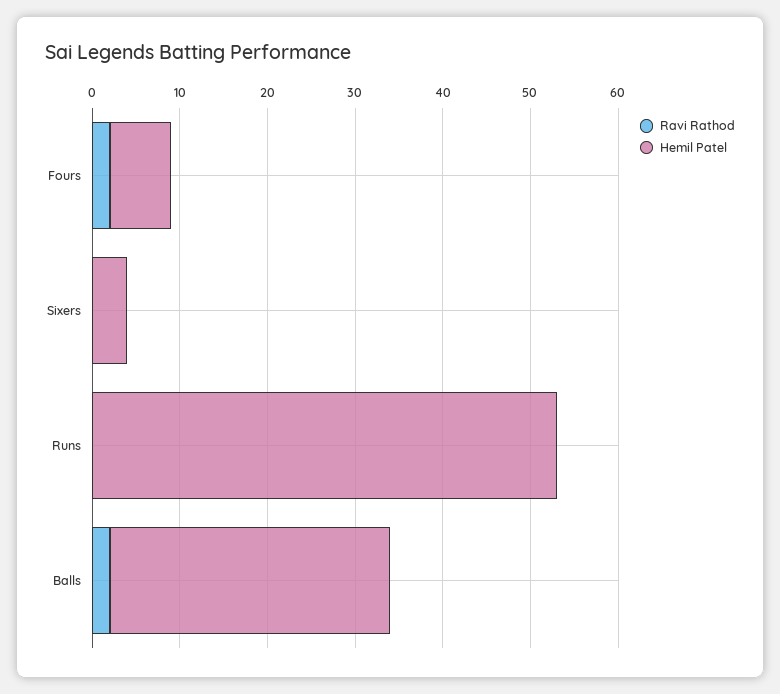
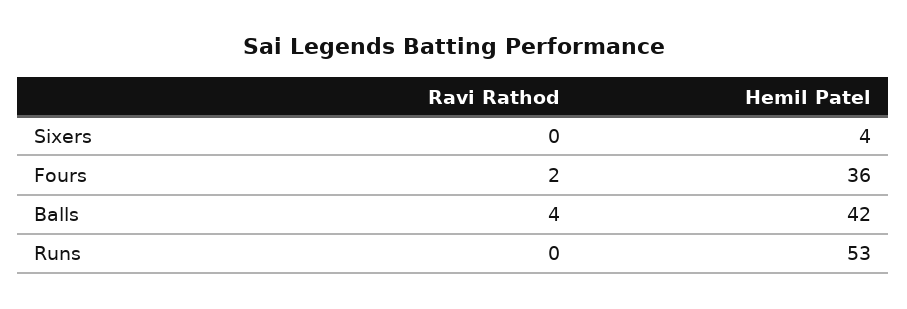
Hemil Patel, Fours: 7 -> 36
Ravi Rathod, Balls: 2 -> 4
Hemil Patel, Balls: 32 -> 42

